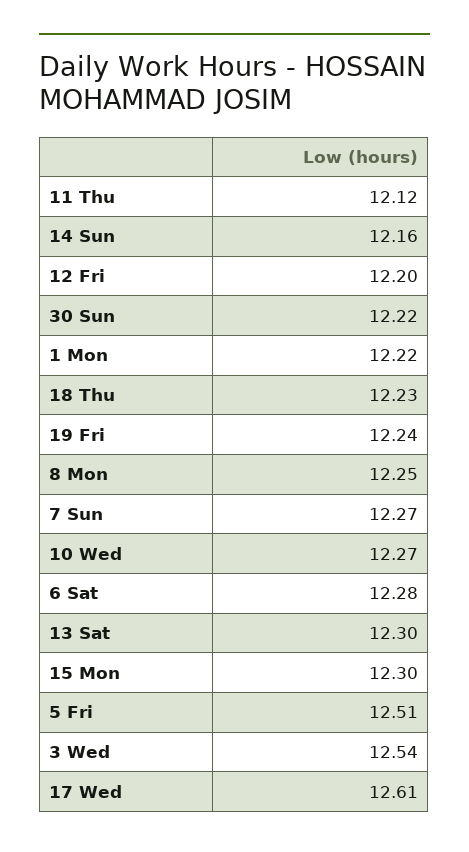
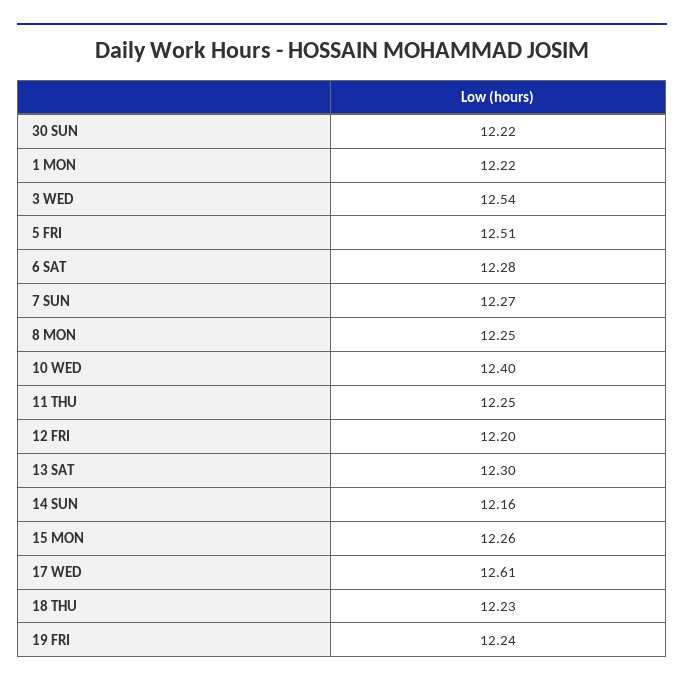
11 Thu: 12.12 -> 12.25
10 Wed: 12.27 -> 12.4
15 Mon: 12.3 -> 12.26

